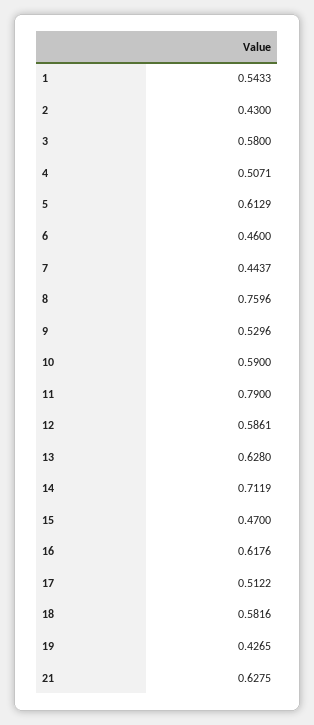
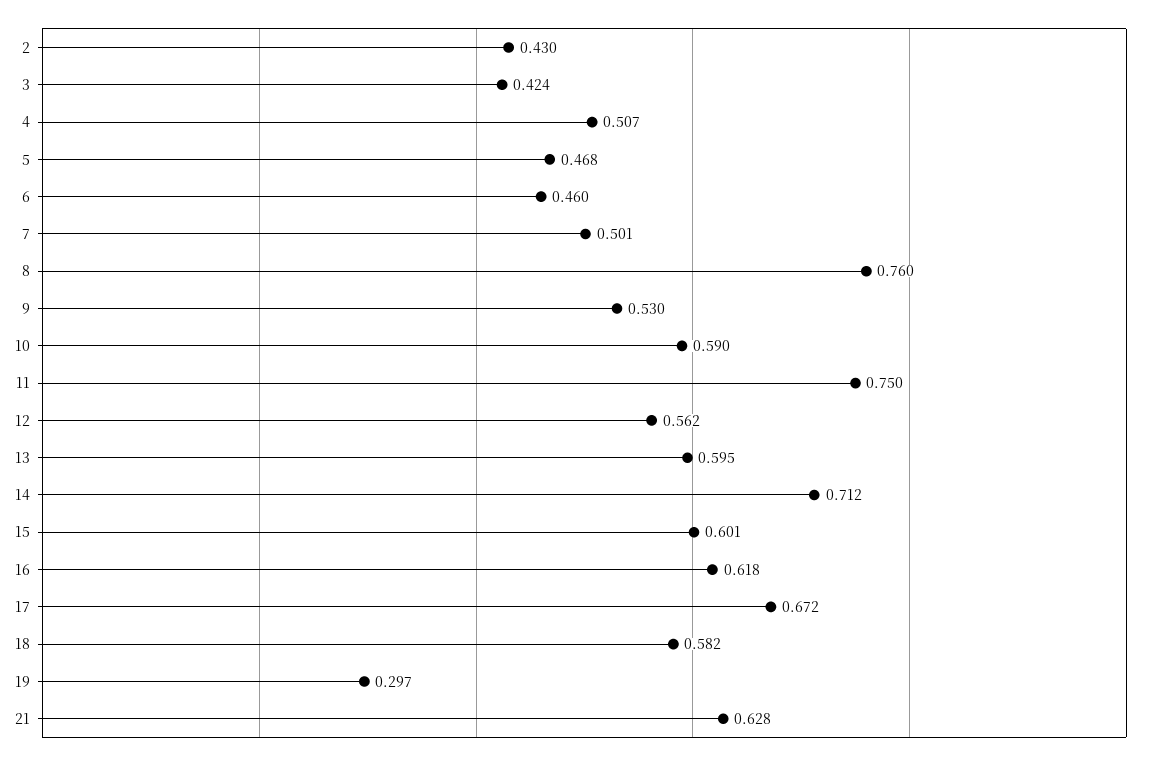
1: 0.5433 -> none
3: 0.58 -> 0.424
5: 0.6129 -> 0.468
7: 0.4437 -> 0.501
11: 0.79 -> 0.75
12: 0.5861 -> 0.562
13: 0.628 -> 0.595
15: 0.47 -> 0.601
17: 0.5122 -> 0.672
19: 0.4265 -> 0.297

